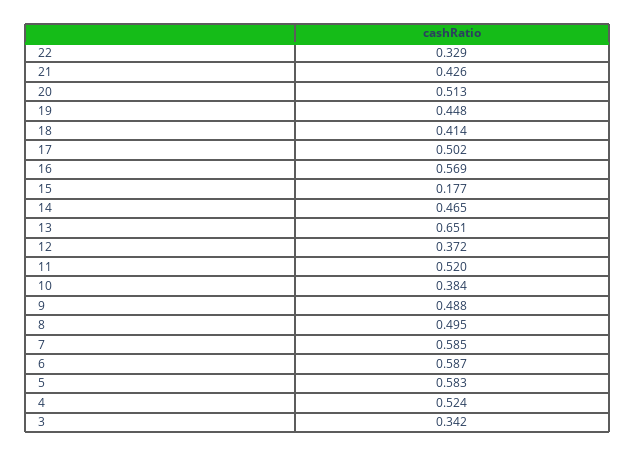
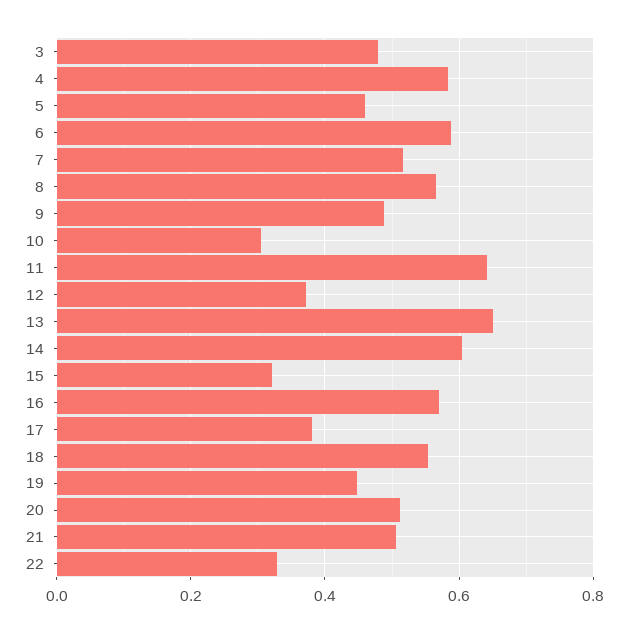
21: 0.426 -> 0.5
18: 0.414 -> 0.56
17: 0.502 -> 0.38
15: 0.177 -> 0.32
14: 0.465 -> 0.6
11: 0.52 -> 0.64
10: 0.384 -> 0.3
8: 0.495 -> 0.56
7: 0.585 -> 0.52
5: 0.583 -> 0.46
4: 0.524 -> 0.58
3: 0.342 -> 0.48

